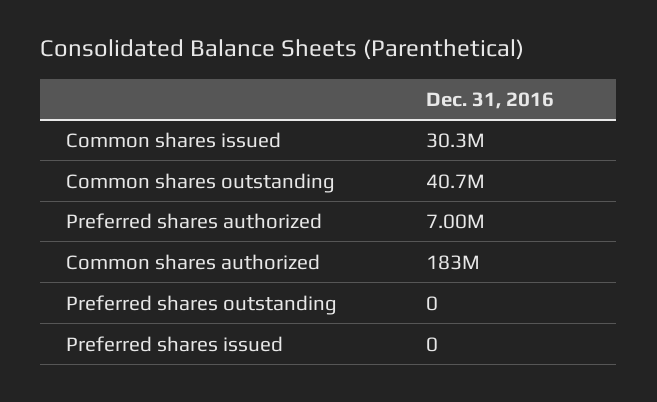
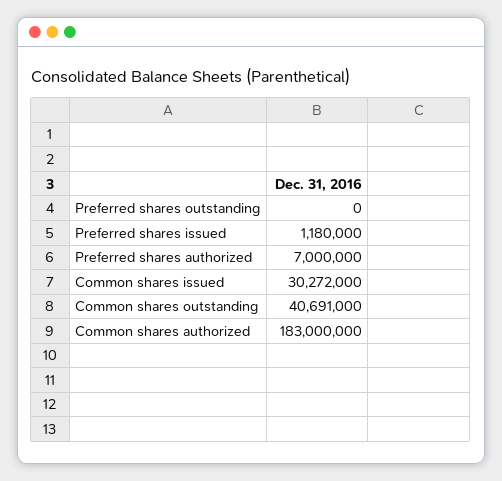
Preferred shares issued: 0 -> 1180000

